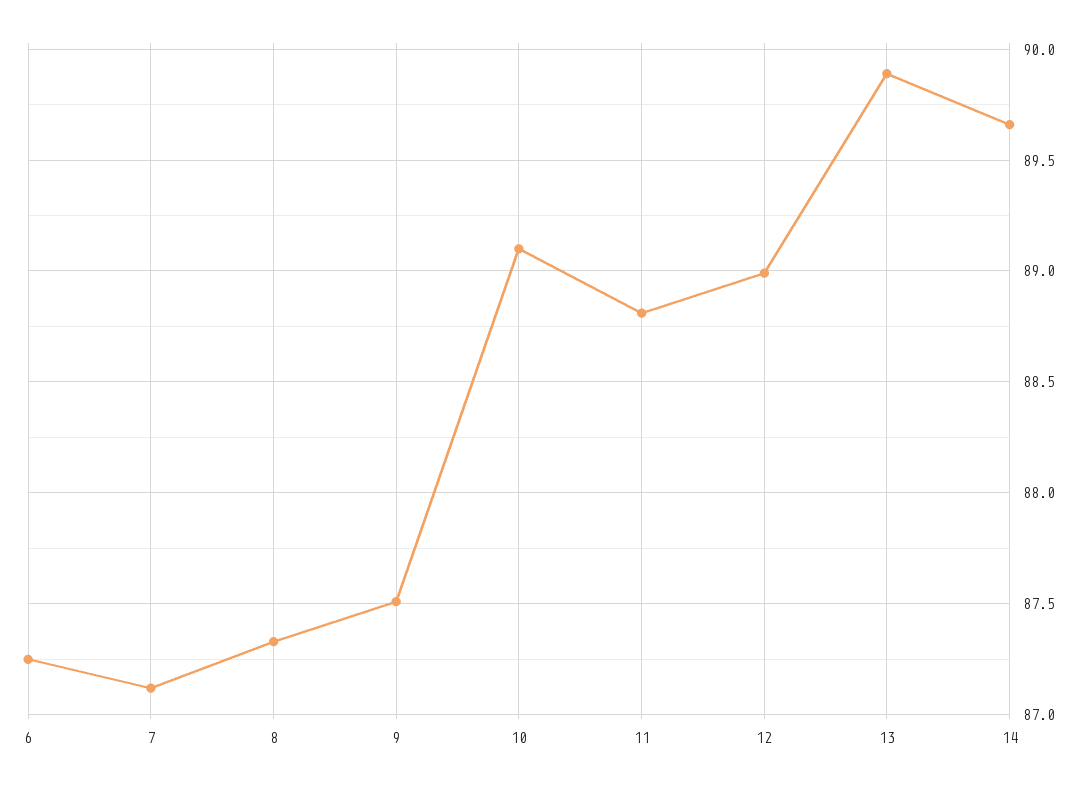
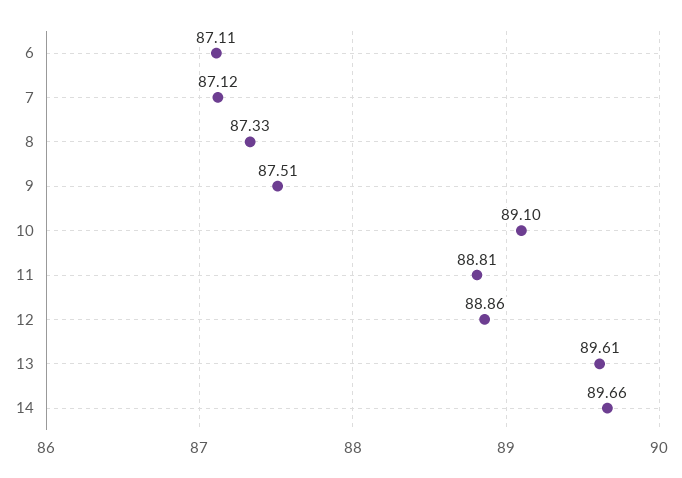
6: 87.25 -> 87.11
12: 89 -> 88.86
13: 89.9 -> 89.61

